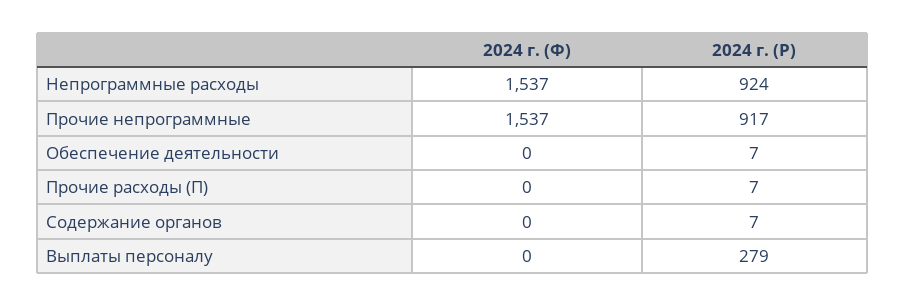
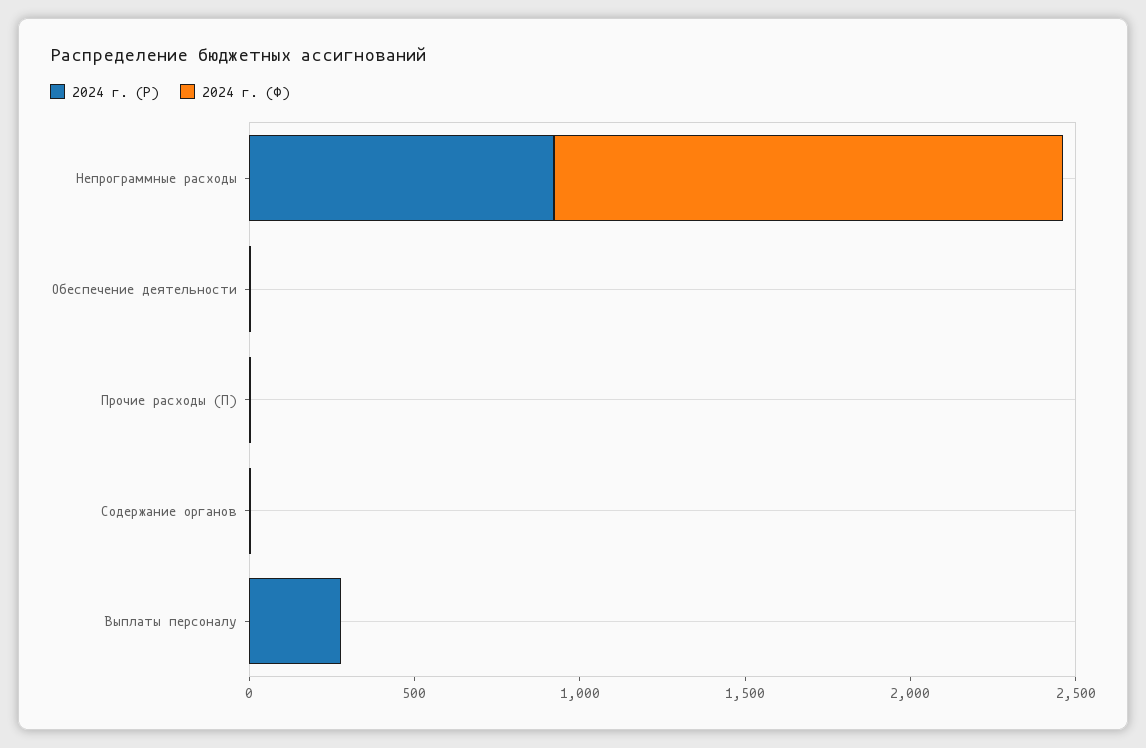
2024 г. (Ф), Прочие непрограммные: 1537 -> none
2024 г. (Р), Прочие непрограммные: 917 -> none

